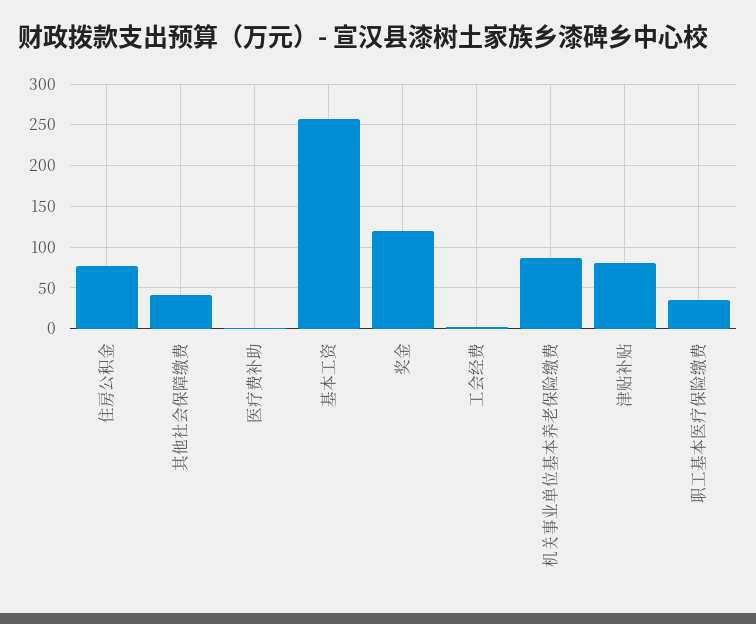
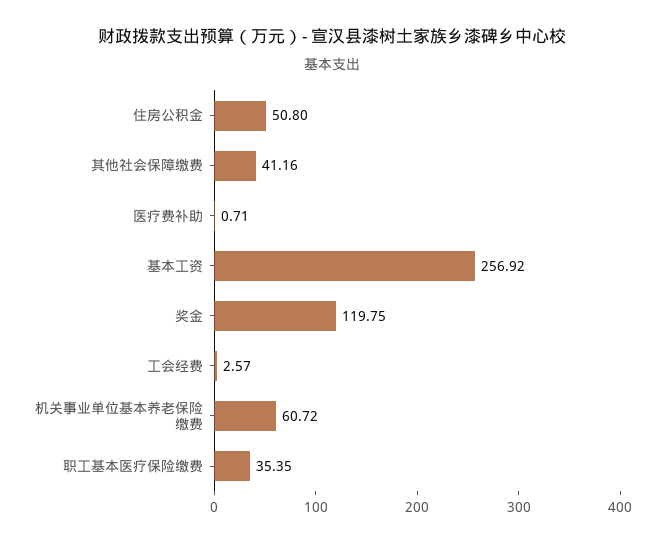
住房公积金: 80 -> 50.8
机关事业单位基本养老保险缴费: 90 -> 60.72
津贴补贴: 80 -> none

